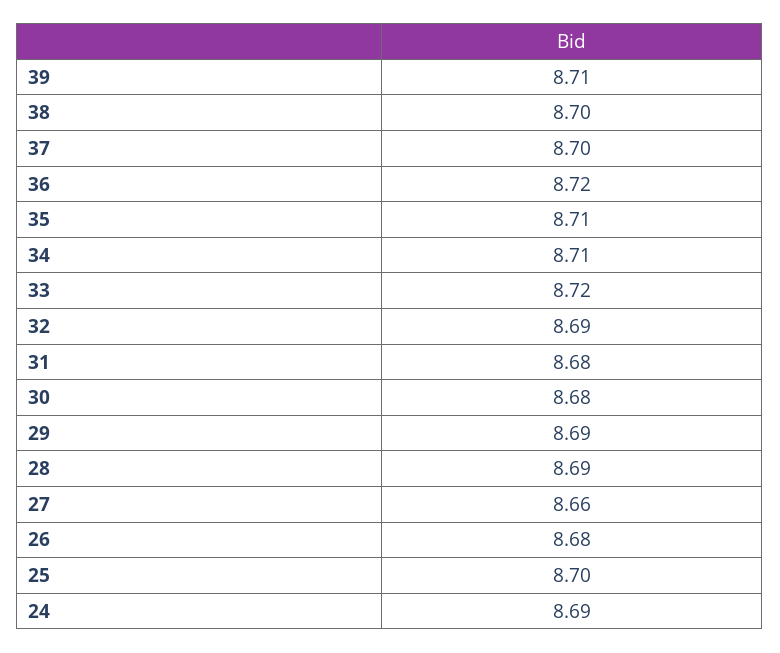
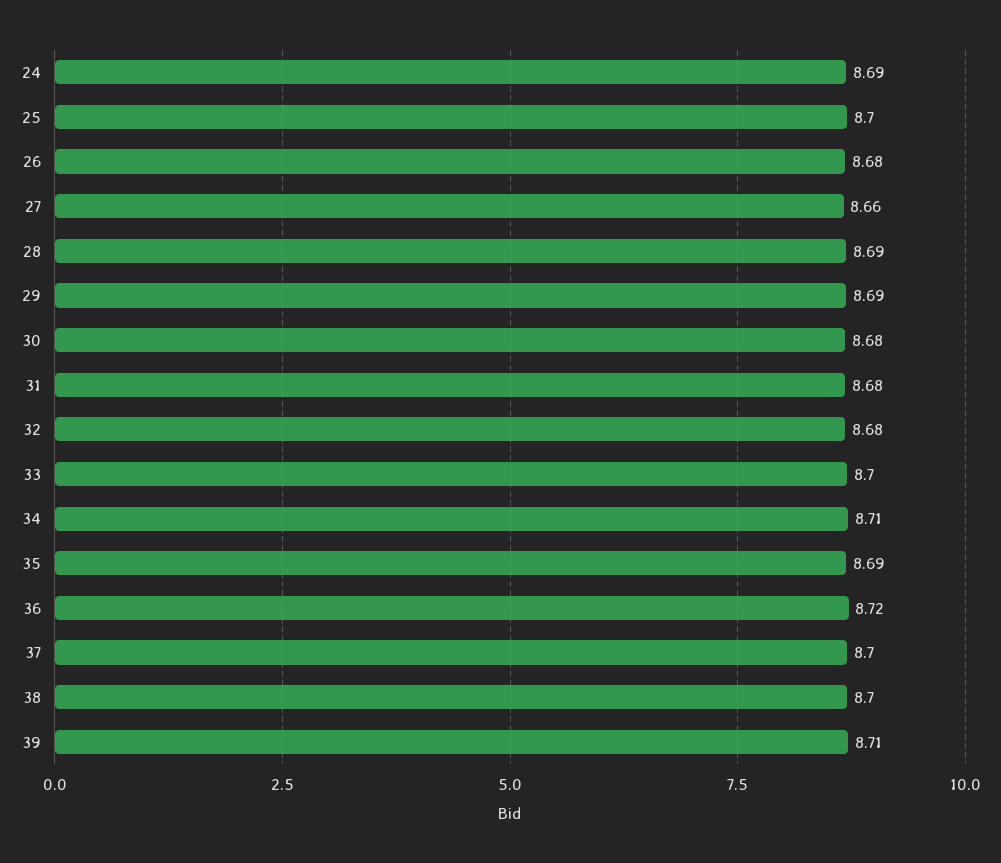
35: 8.71 -> 8.69
33: 8.72 -> 8.7
32: 8.69 -> 8.68

